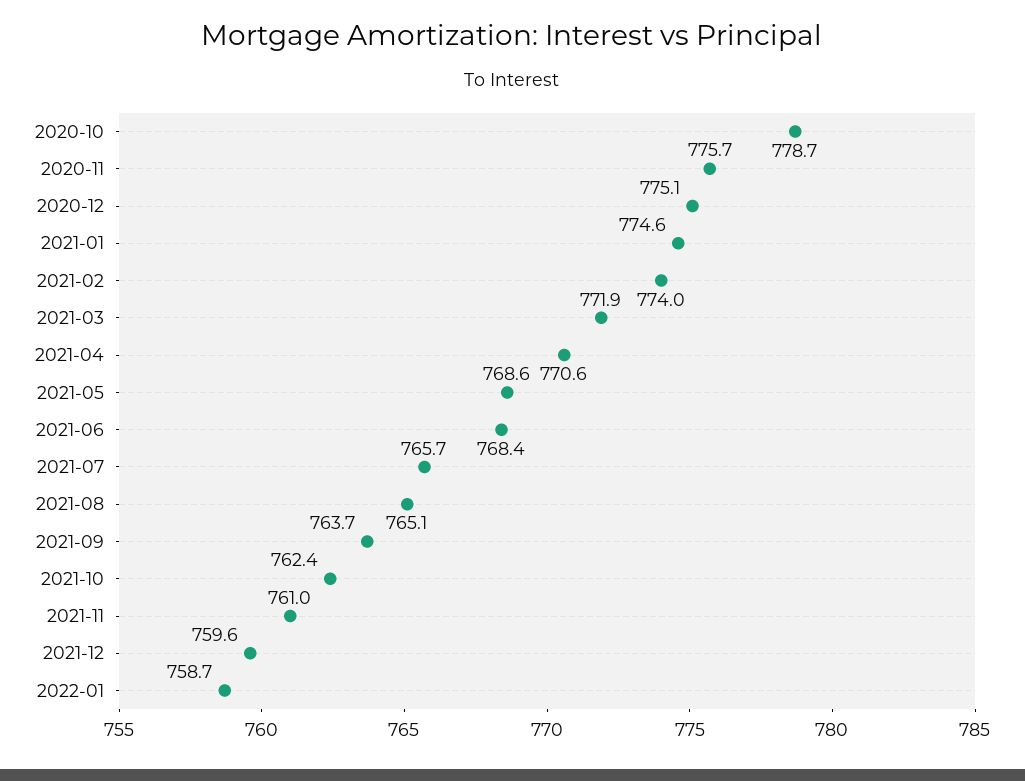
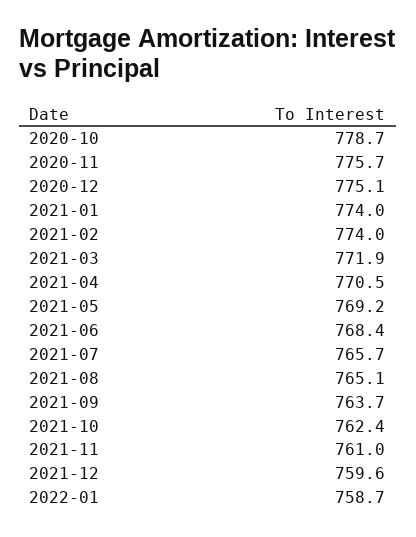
2021-01: 774.6 -> 774
2021-04: 770.6 -> 770.5
2021-05: 768.6 -> 769.2

